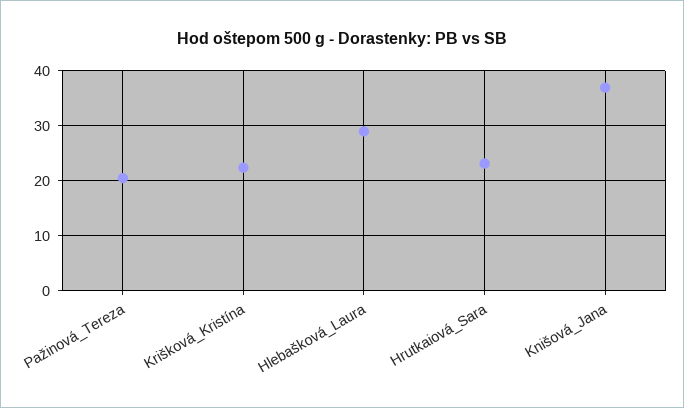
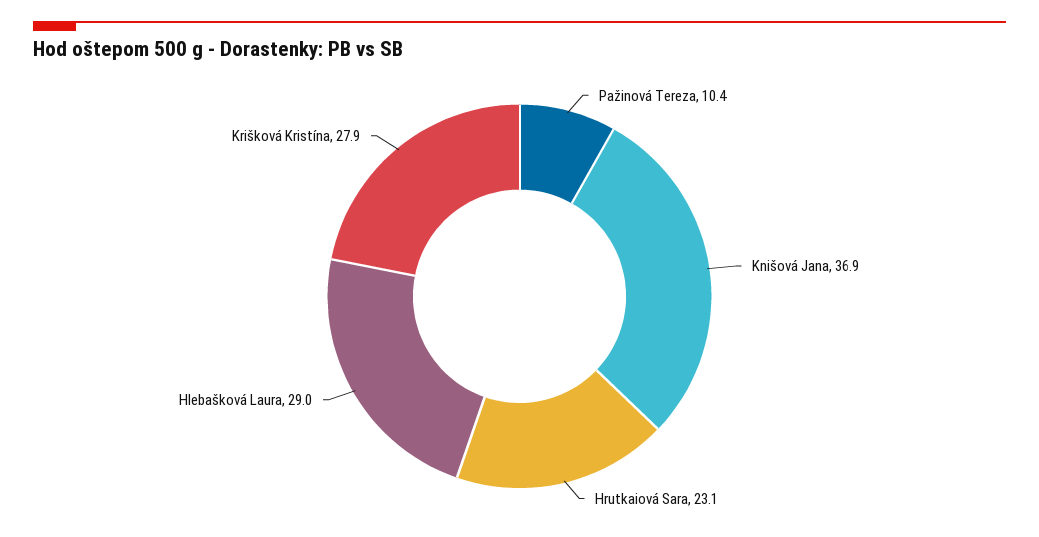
Pažinová_Tereza: 20 -> 10.4
Krišková_Kristína: 22 -> 27.9

